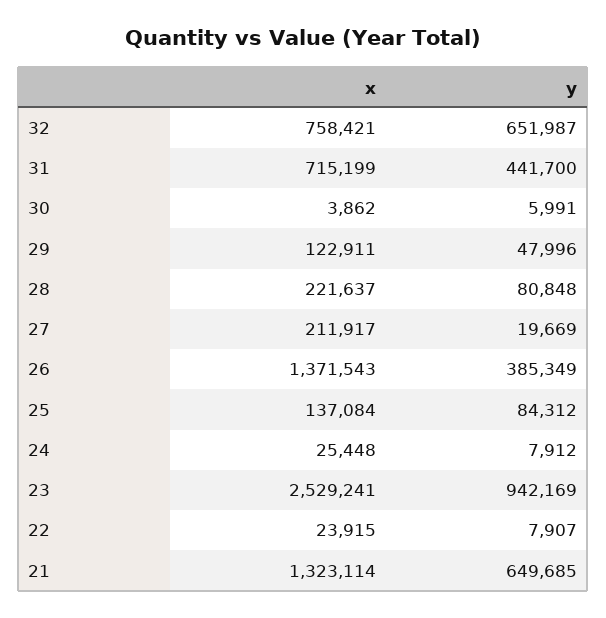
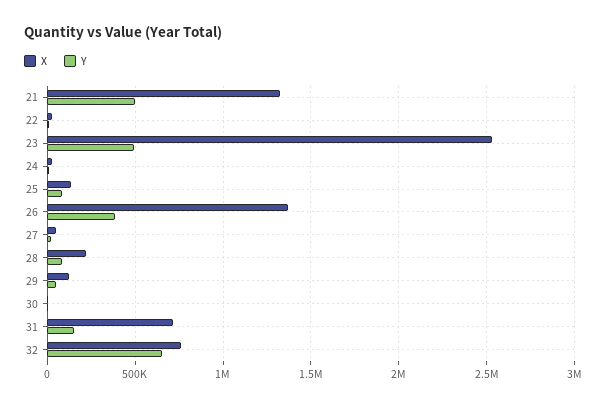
y, 31: 441700 -> 150000
x, 27: 211917 -> 50000
y, 23: 942169 -> 500000
y, 21: 649685 -> 500000

